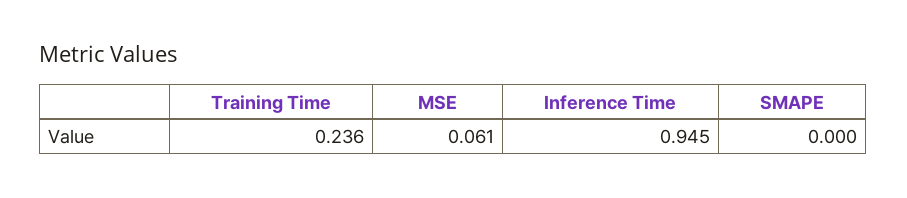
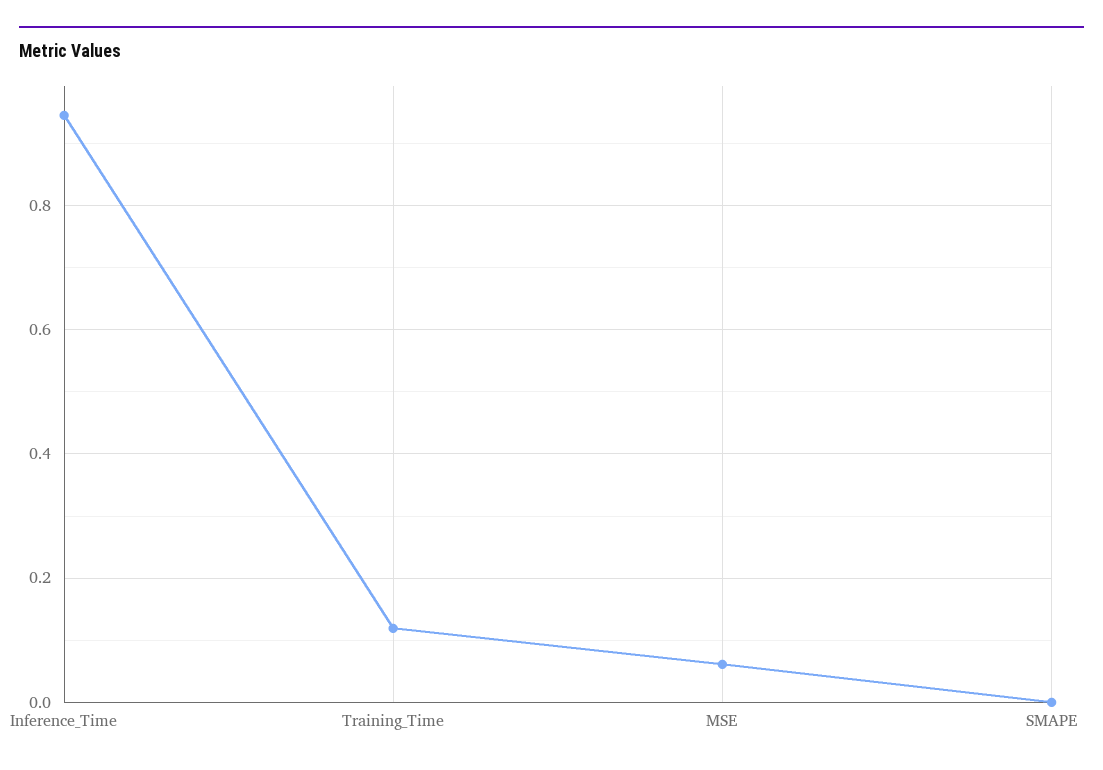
Training Time: 0.236 -> 0.12

